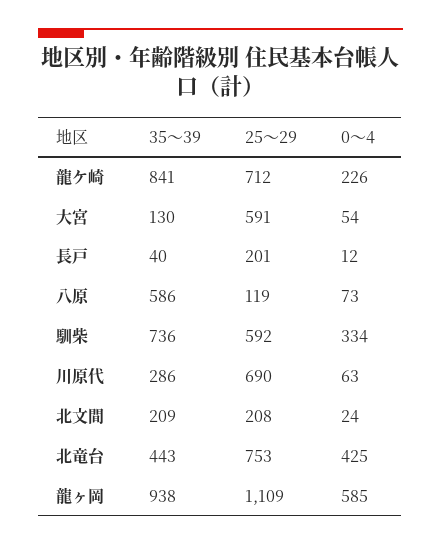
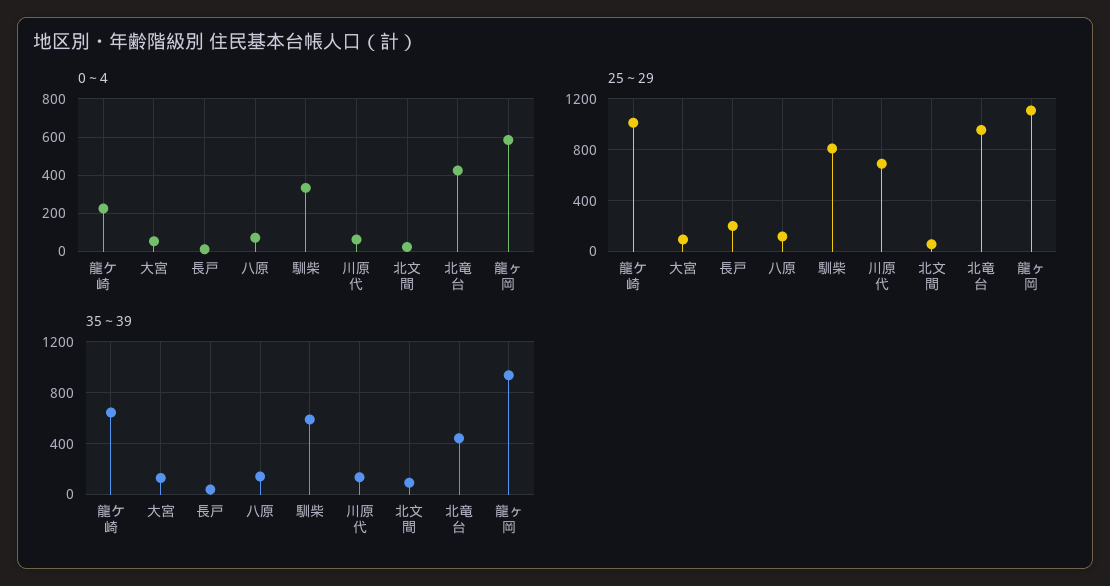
35～39, 龍ケ崎: 841 -> 650
25～29, 龍ケ崎: 712 -> 1000
25～29, 大宮: 591 -> 100
35～39, 八原: 586 -> 150
35～39, 馴柴: 736 -> 600
25～29, 馴柴: 592 -> 800
35～39, 川原代: 286 -> 150
35～39, 北文間: 209 -> 100
25～29, 北文間: 208 -> 50
25～29, 北竜台: 753 -> 950

